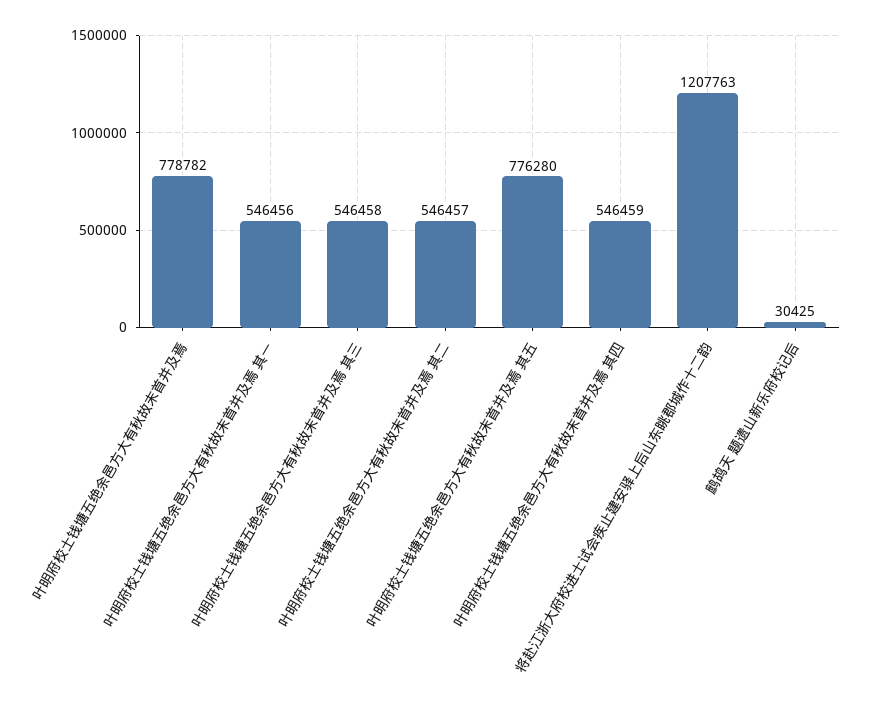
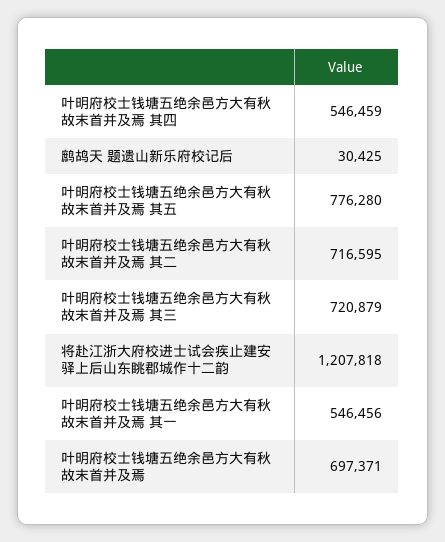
叶明府校士钱塘五绝余邑方大有秋故末首并及焉: 778782 -> 697371
叶明府校士钱塘五绝余邑方大有秋故末首并及焉 其三: 546458 -> 720879
叶明府校士钱塘五绝余邑方大有秋故末首并及焉 其二: 546457 -> 716595
将赴江浙大府校进士试会疾止建安驿上后山东眺郡城作十二韵: 1207763 -> 1207818

